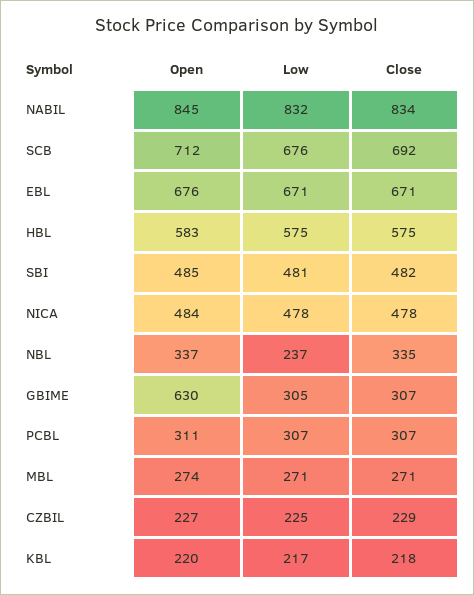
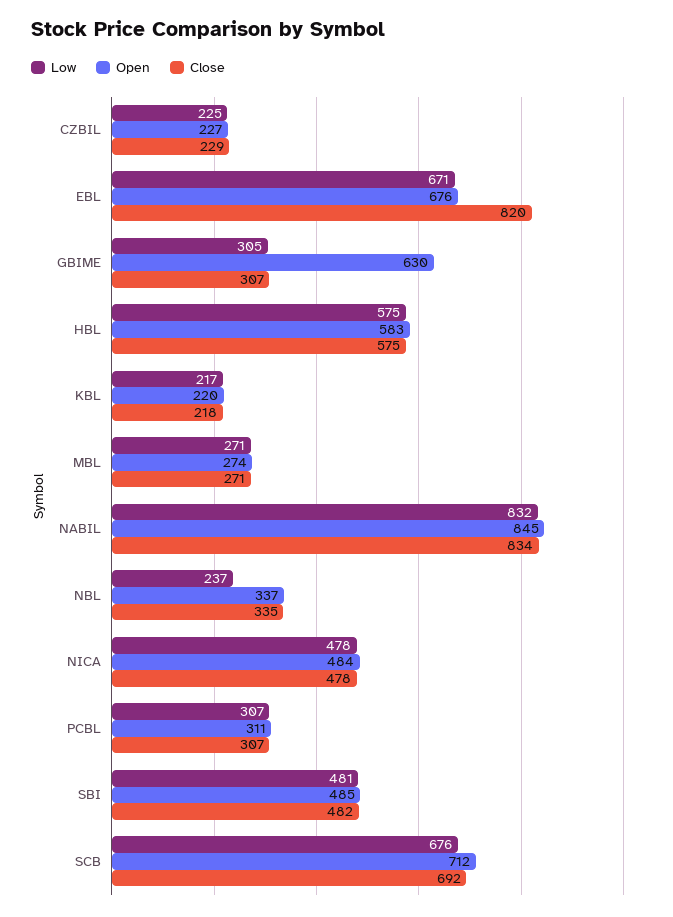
Close, EBL: 671 -> 820

